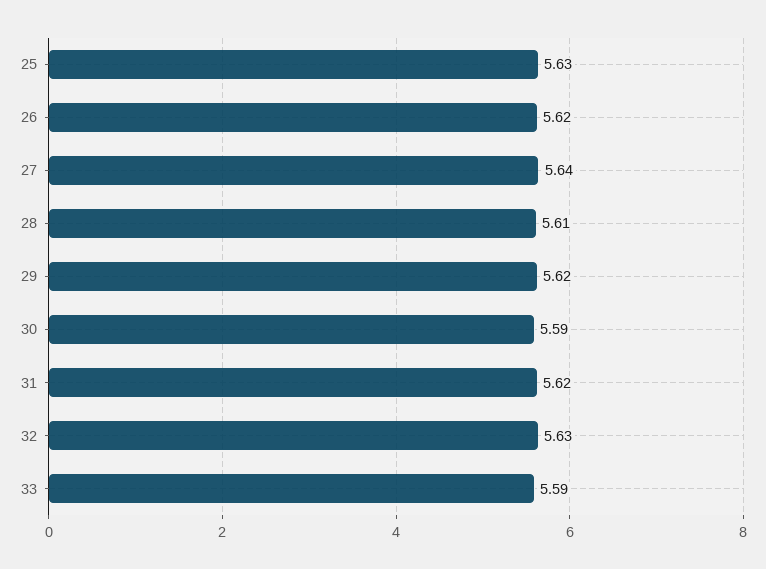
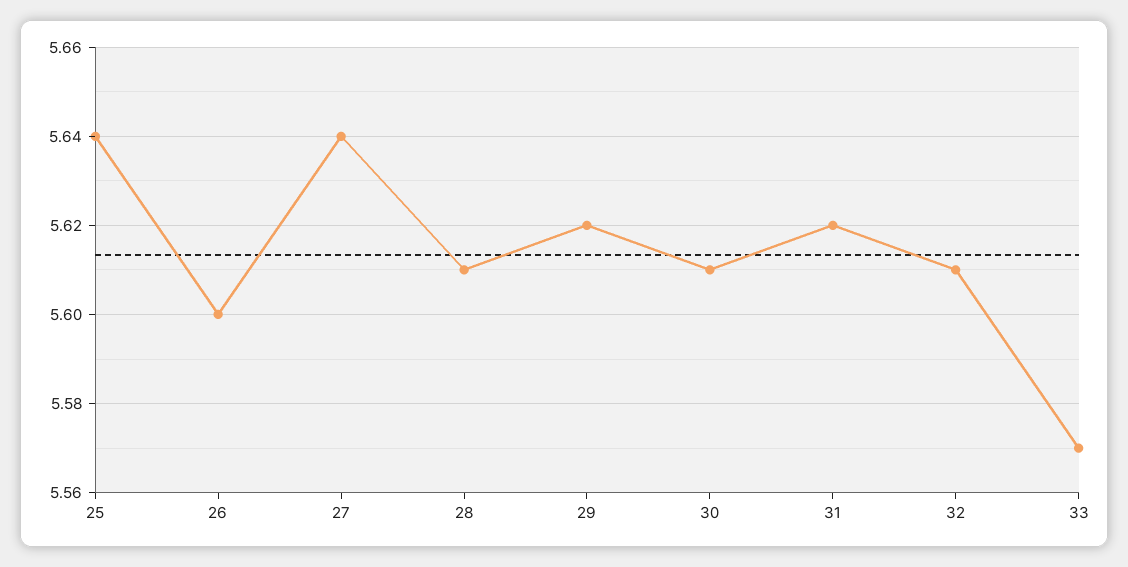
25: 5.63 -> 5.64
26: 5.62 -> 5.6
30: 5.59 -> 5.61
32: 5.63 -> 5.61
33: 5.59 -> 5.57

